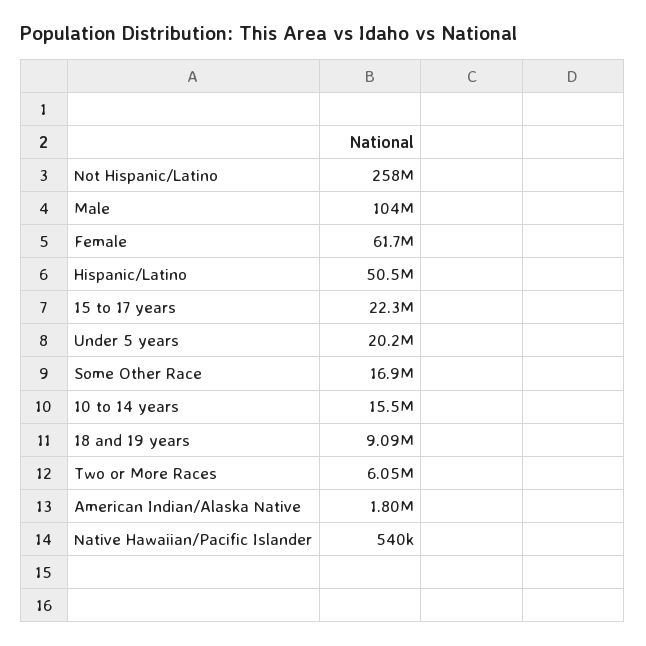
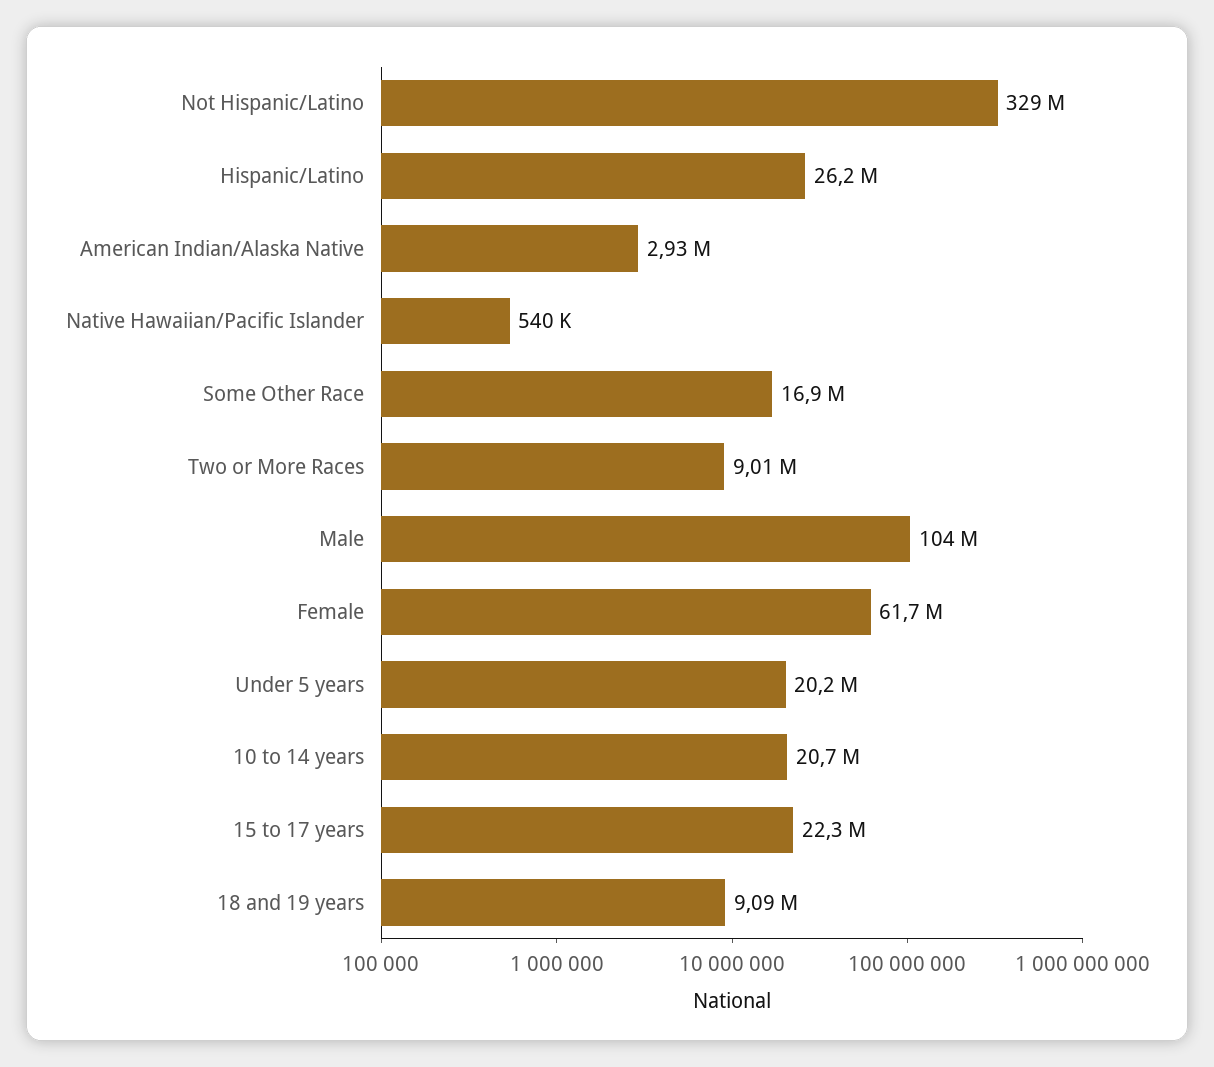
Not Hispanic/Latino: 258000000 -> 329000000
Hispanic/Latino: 50500000 -> 26200000
10 to 14 years: 15500000 -> 20700000
Two or More Races: 6050000 -> 9010000
American Indian/Alaska Native: 1800000 -> 2930000

